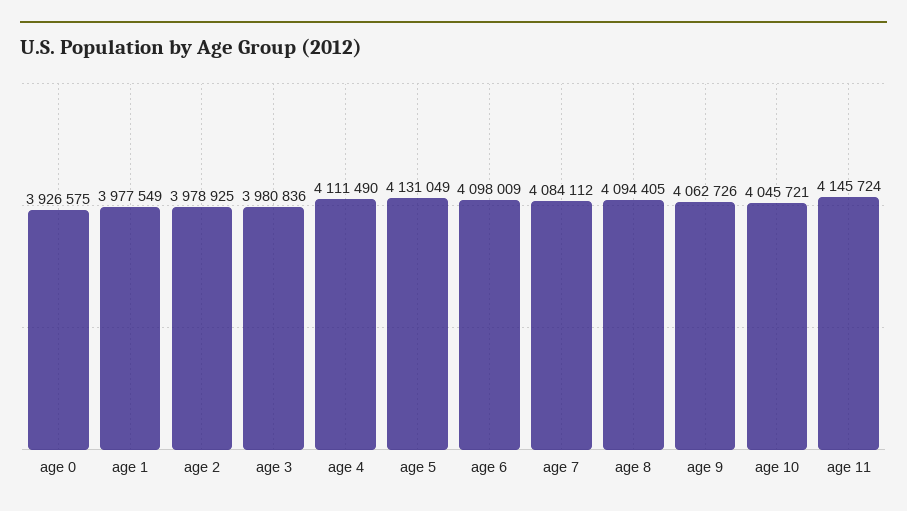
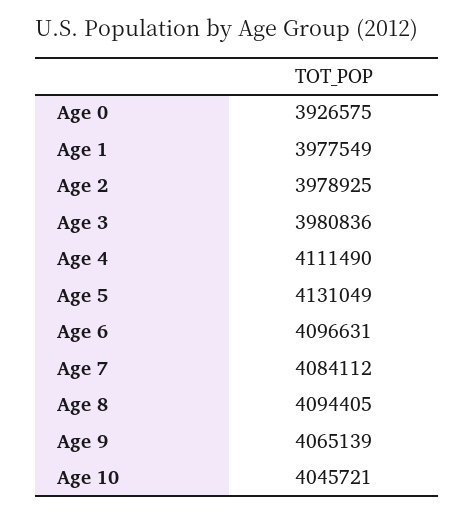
age 6: 4098009 -> 4096631
age 9: 4062726 -> 4065139
age 11: 4145724 -> none

